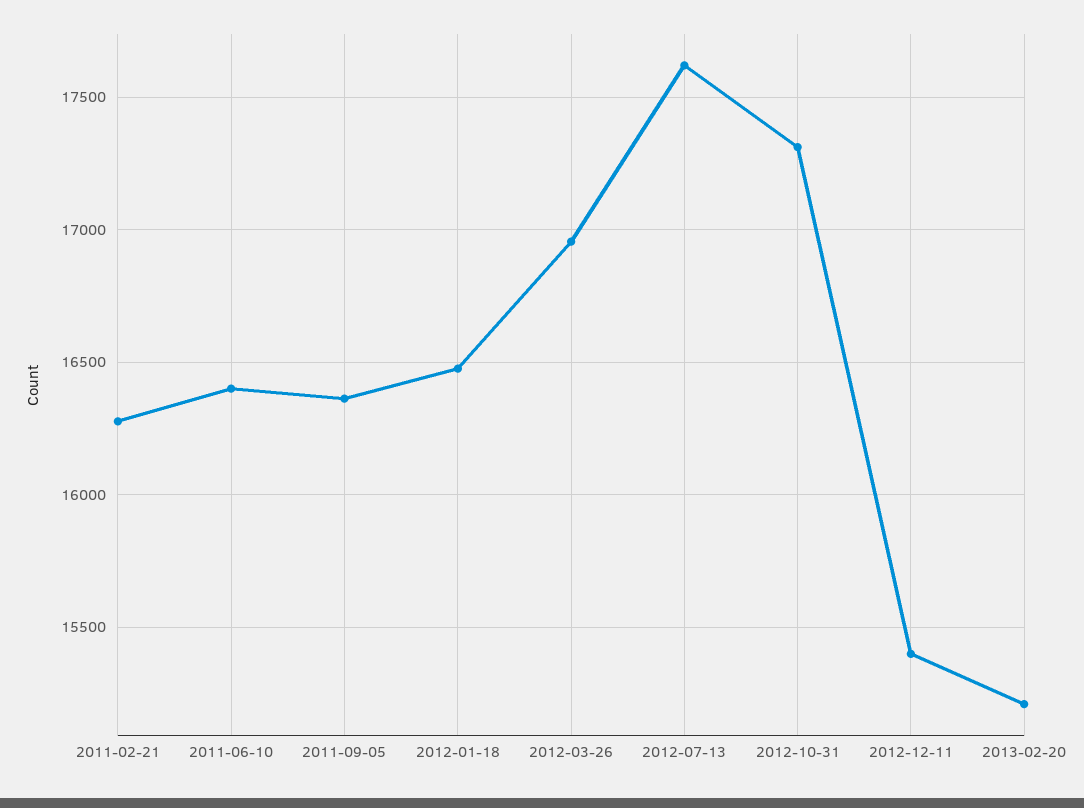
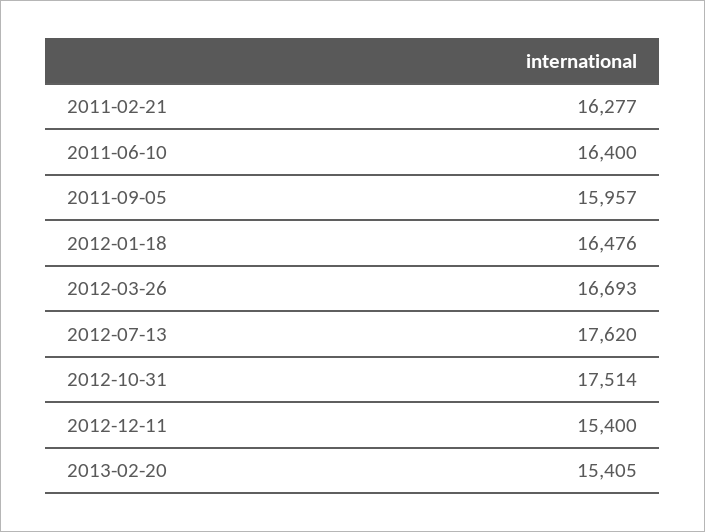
2011-09-05: 16350 -> 15957
2012-03-26: 16950 -> 16693
2012-10-31: 17300 -> 17514
2013-02-20: 15200 -> 15405

